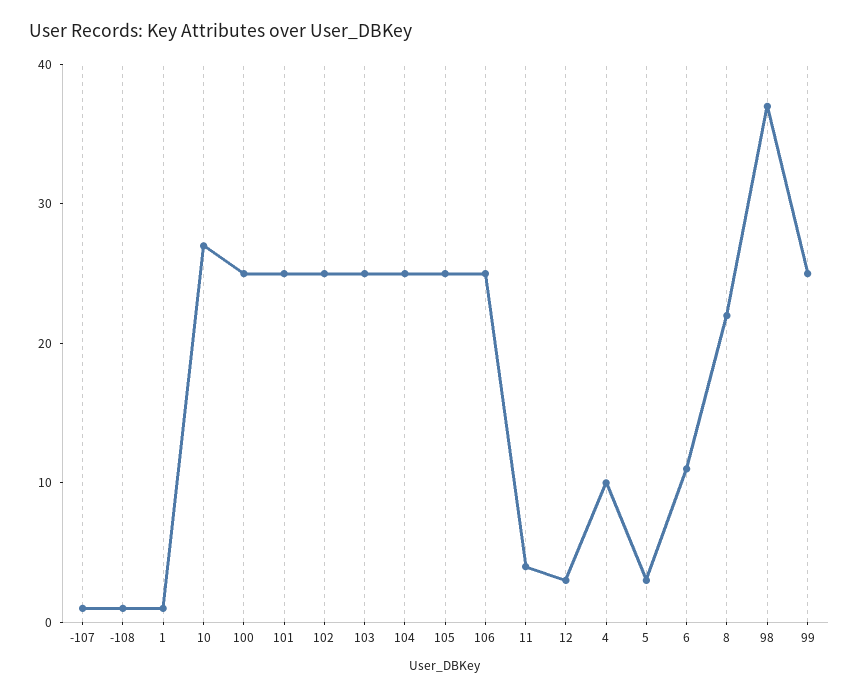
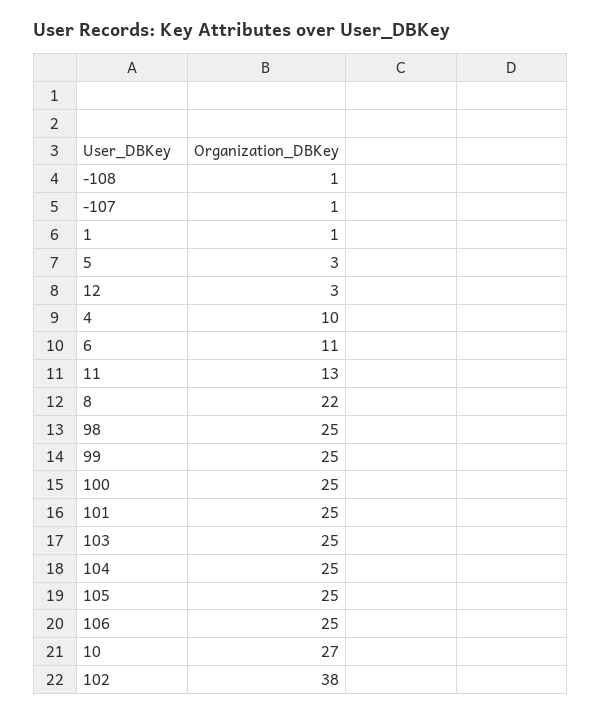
102: 25 -> 38
11: 4 -> 13
98: 37 -> 25

